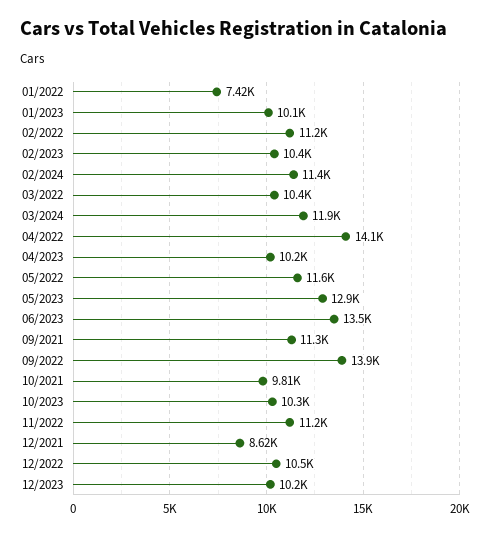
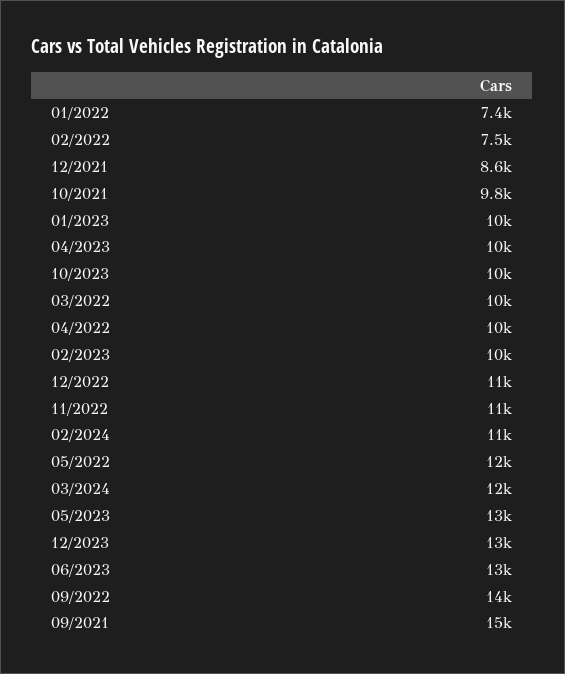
02/2022: 11200 -> 7500
04/2022: 14100 -> 10000
09/2021: 11300 -> 15000
12/2023: 10200 -> 13000

